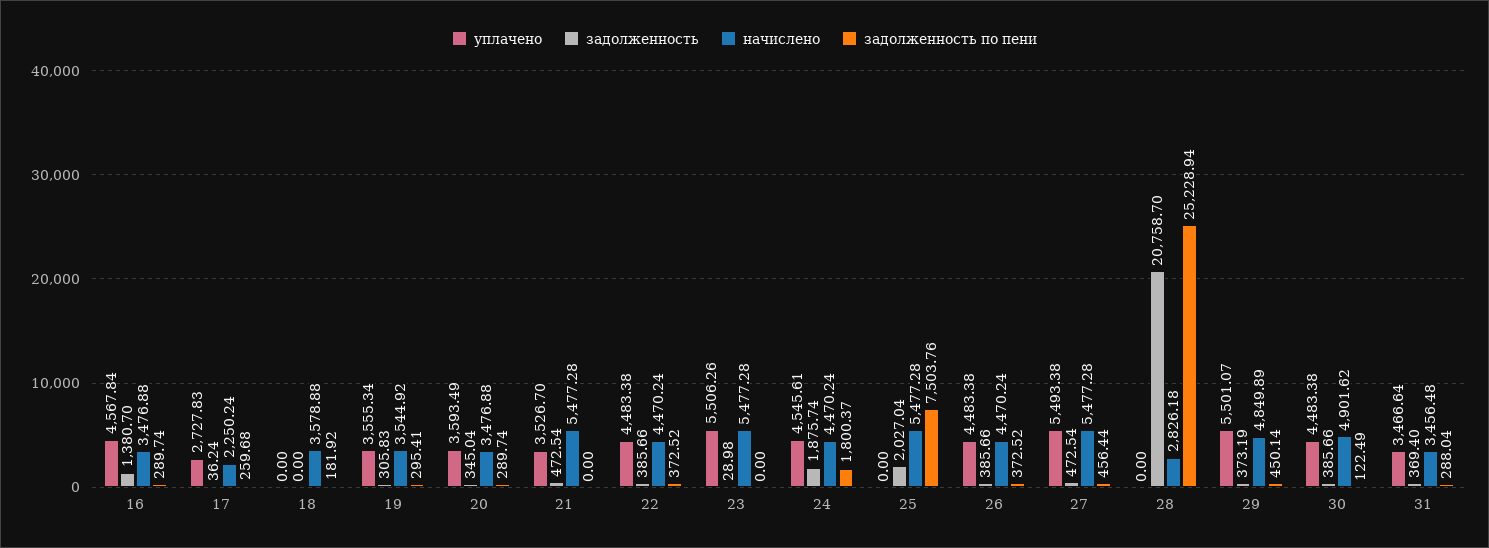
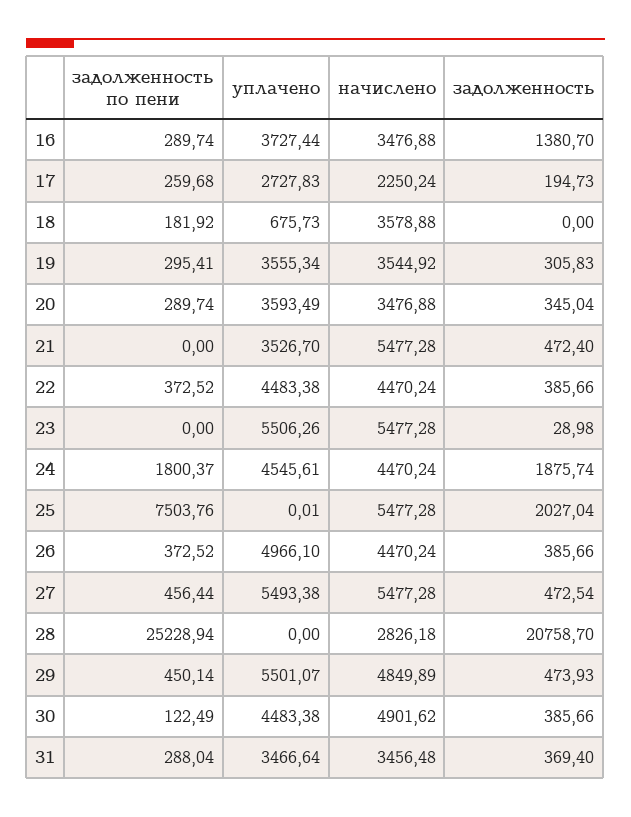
уплачено, 16: 4567.84 -> 3727.44
задолженность, 17: 36.24 -> 194.73
уплачено, 18: 0 -> 675.73
задолженность, 21: 472.54 -> 472.4
уплачено, 25: 0 -> 0.01
уплачено, 26: 4483.38 -> 4966.1
задолженность, 29: 373.19 -> 473.93

